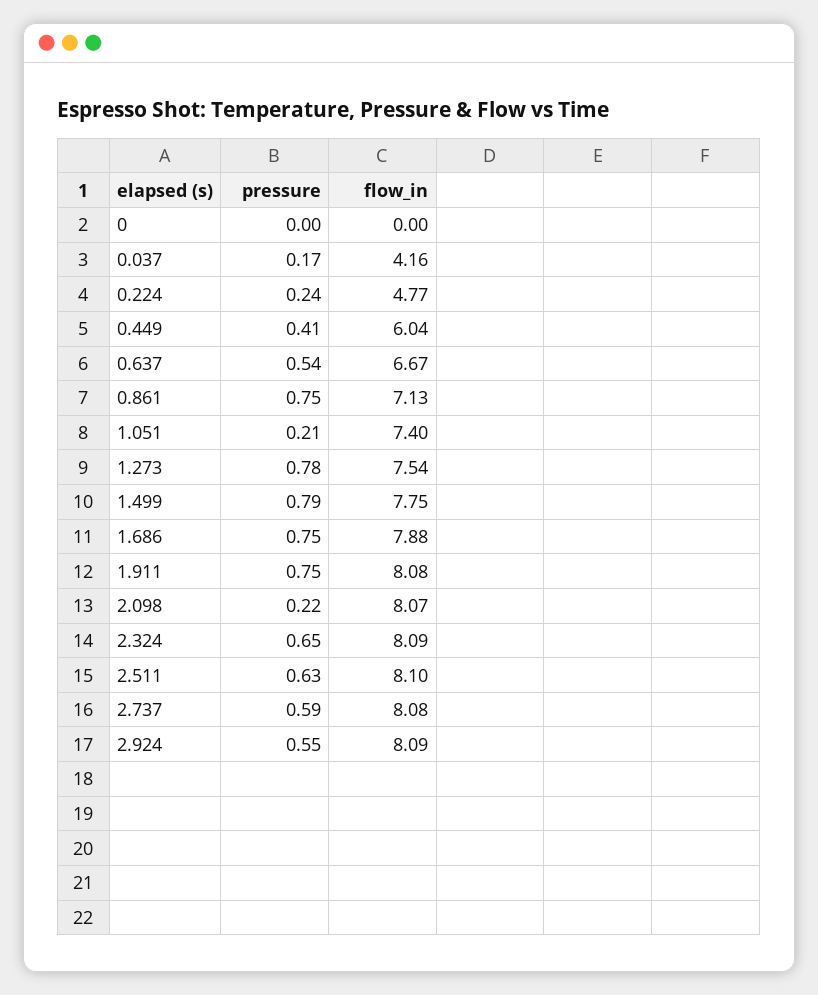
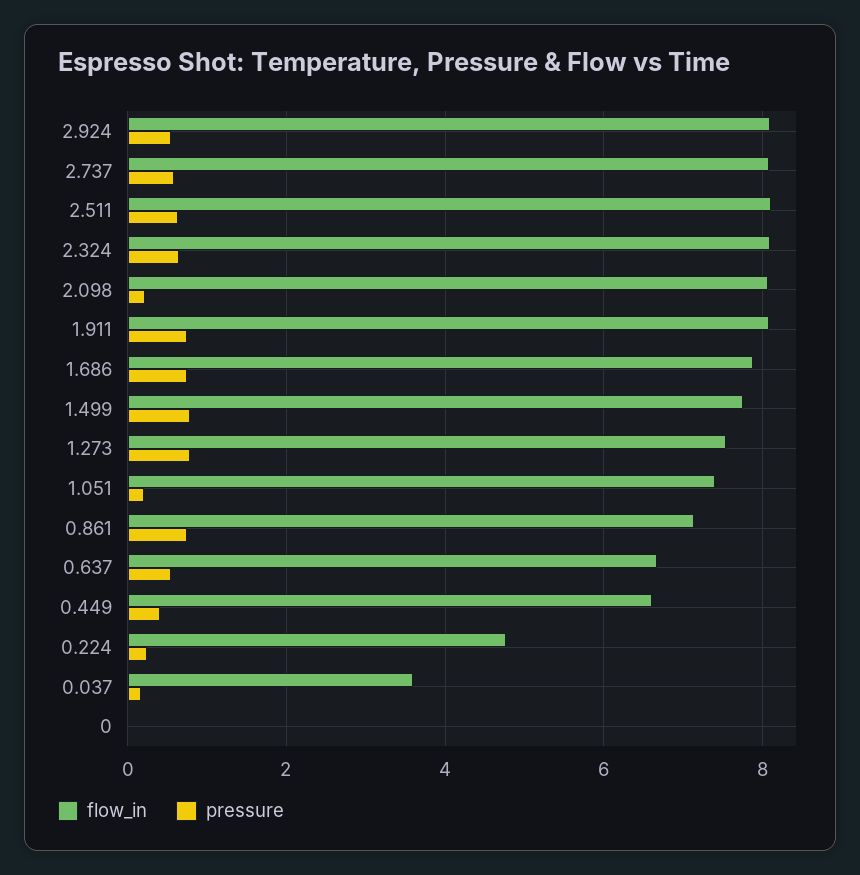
flow_in, 0.037: 4.16 -> 3.6
flow_in, 0.449: 6.04 -> 6.6

